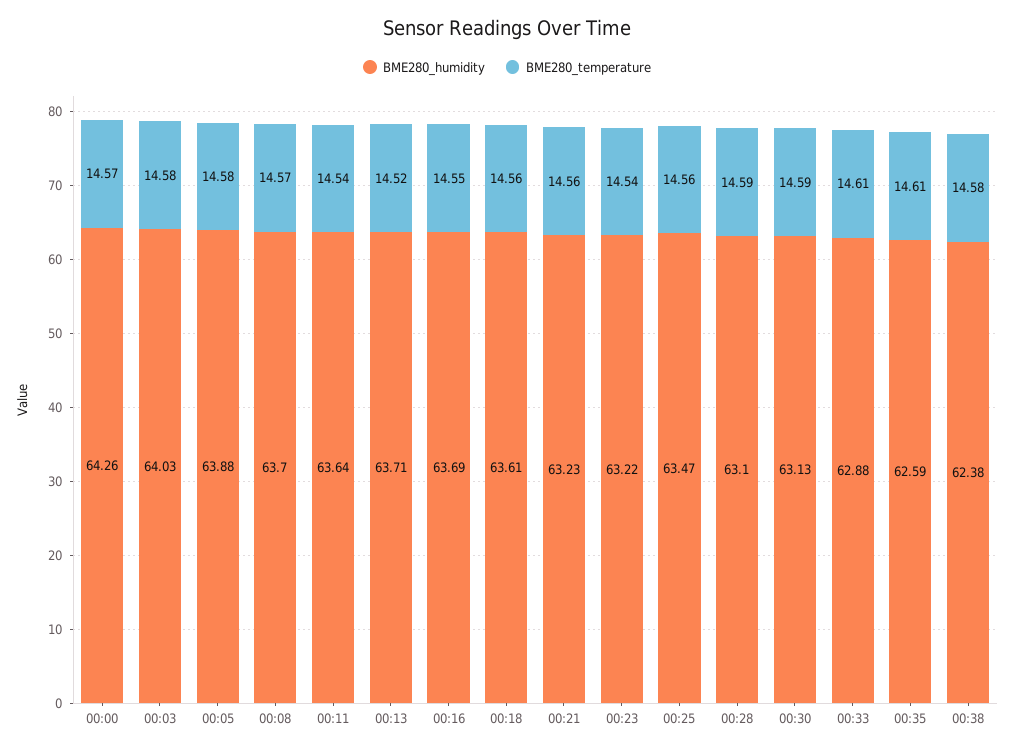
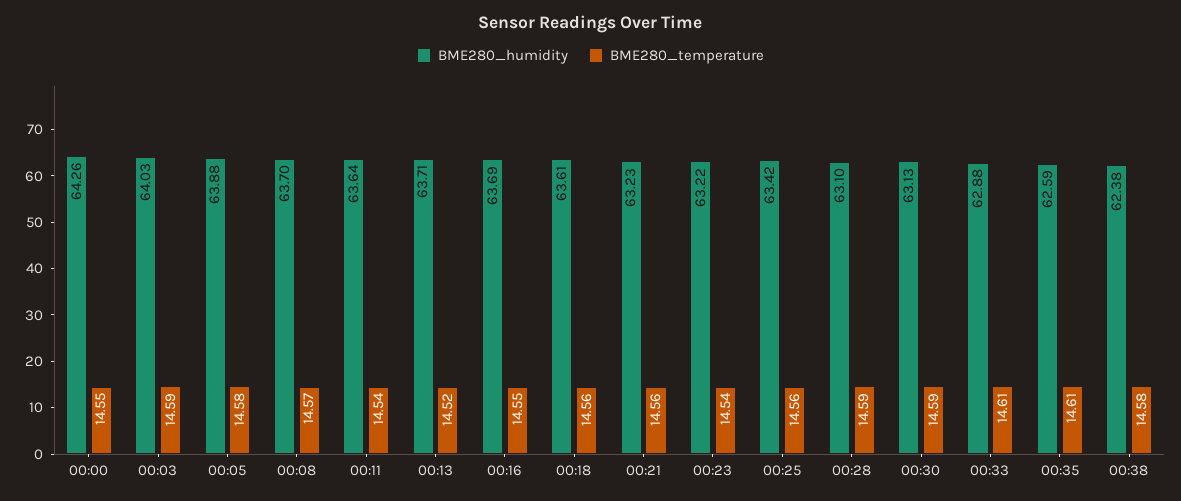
BME280_temperature, 00:00: 14.57 -> 14.55
BME280_temperature, 00:03: 14.58 -> 14.59
BME280_humidity, 00:25: 63.47 -> 63.42

